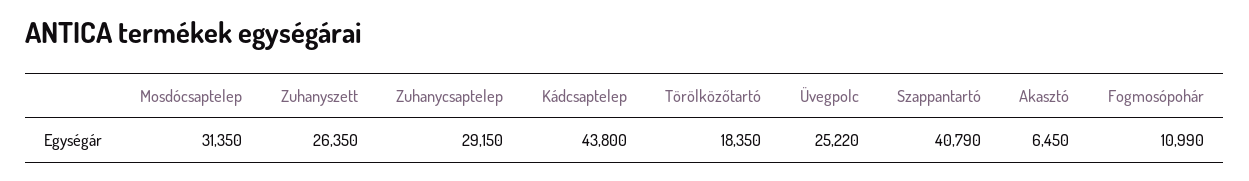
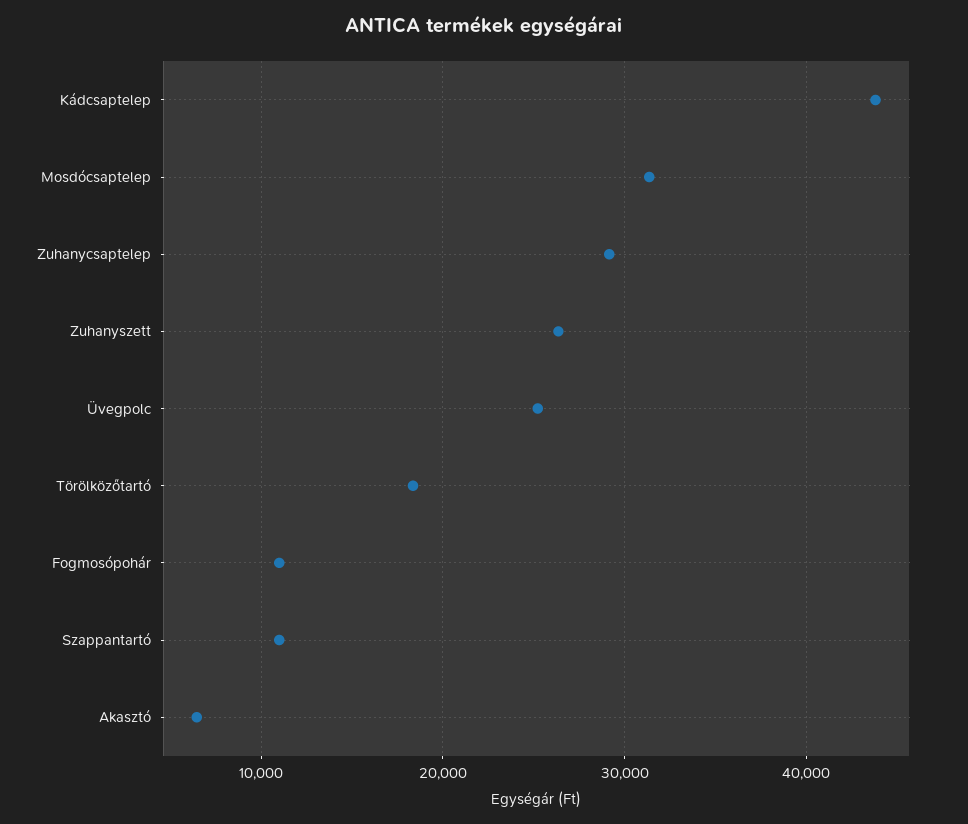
Szappantartó: 40790 -> 11000

